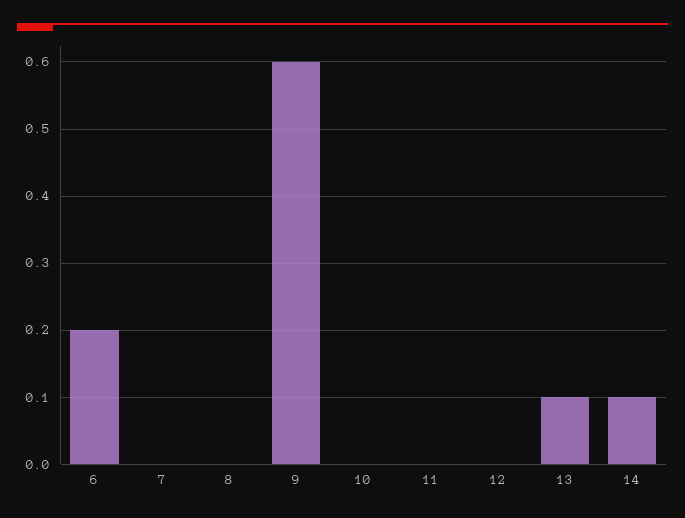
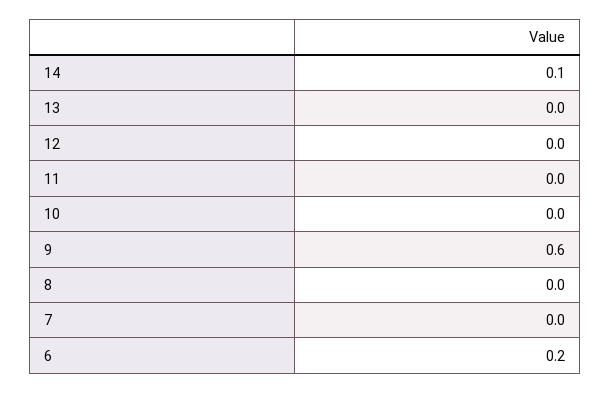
13: 0.1 -> 0

